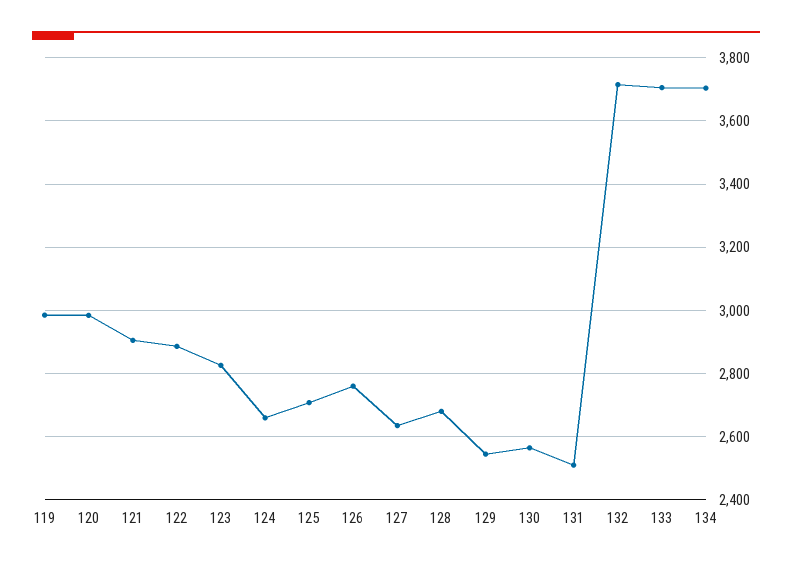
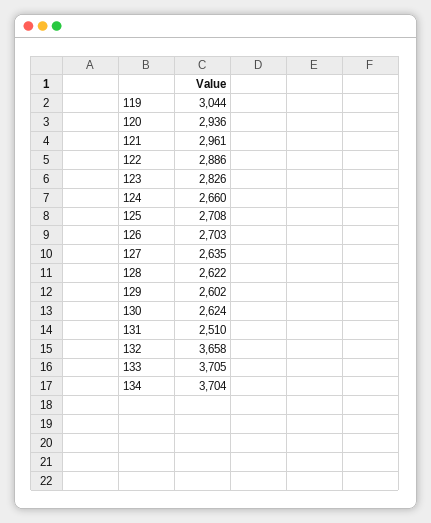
119: 2980 -> 3044
120: 2980 -> 2936
121: 2900 -> 2961
126: 2760 -> 2703
128: 2680 -> 2622
129: 2540 -> 2602
130: 2560 -> 2624
132: 3720 -> 3658

